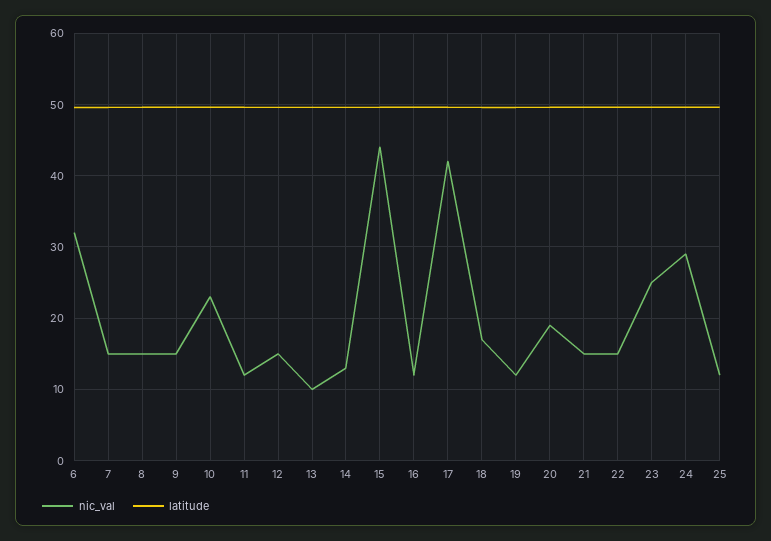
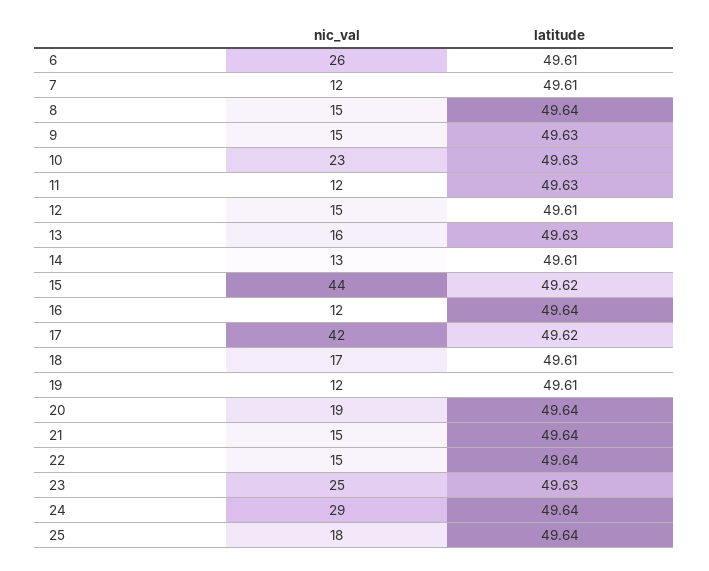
nic_val, 6: 32 -> 26
nic_val, 7: 15 -> 12
nic_val, 13: 10 -> 16
nic_val, 25: 12 -> 18

